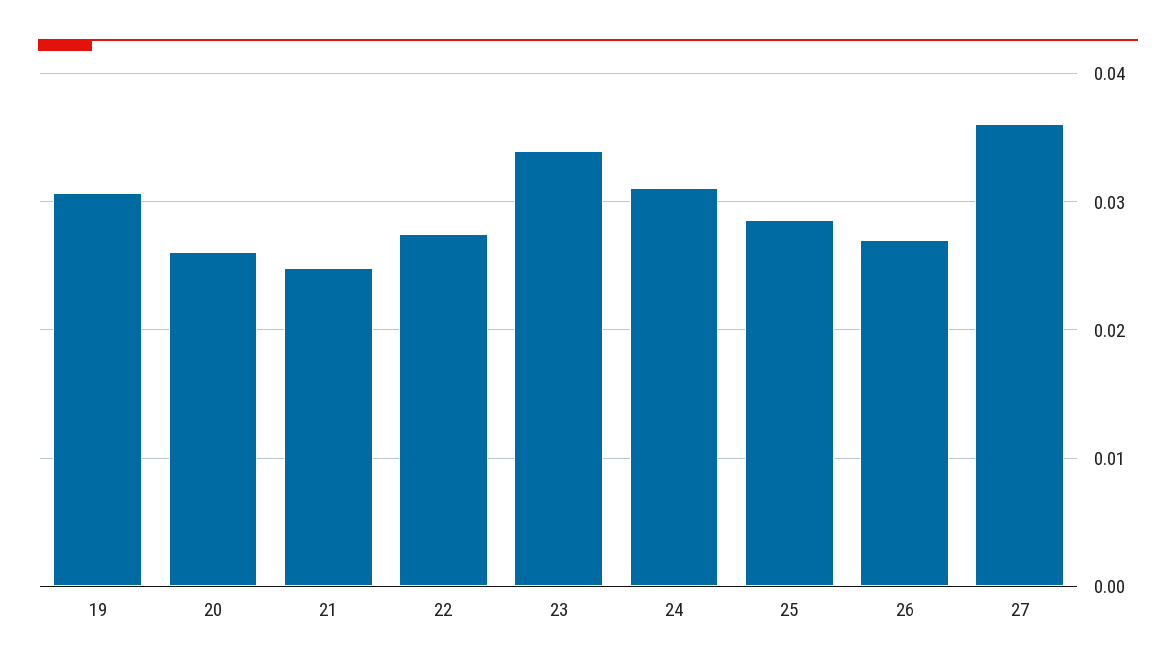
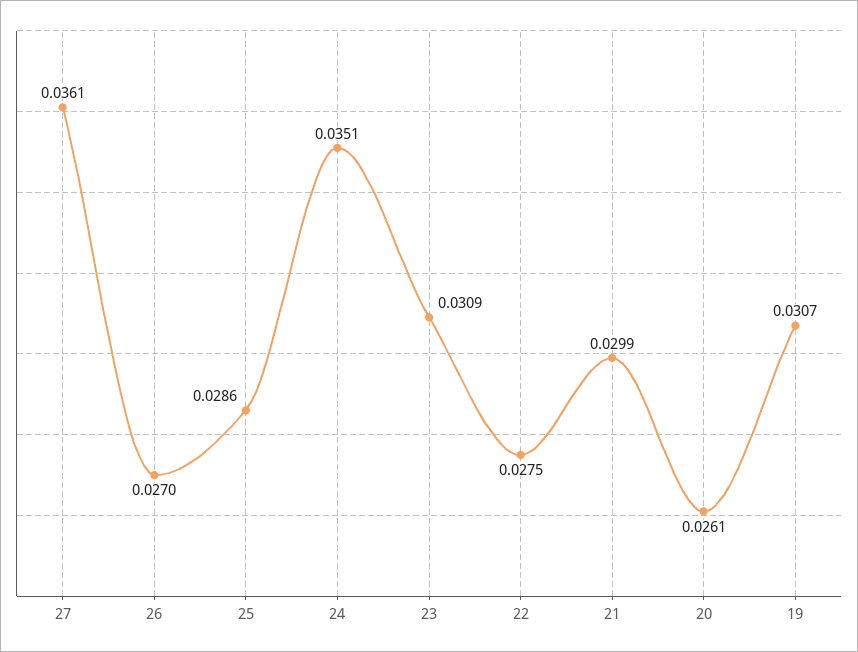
21: 0.025 -> 0.0299
23: 0.034 -> 0.0309
24: 0.031 -> 0.0351

